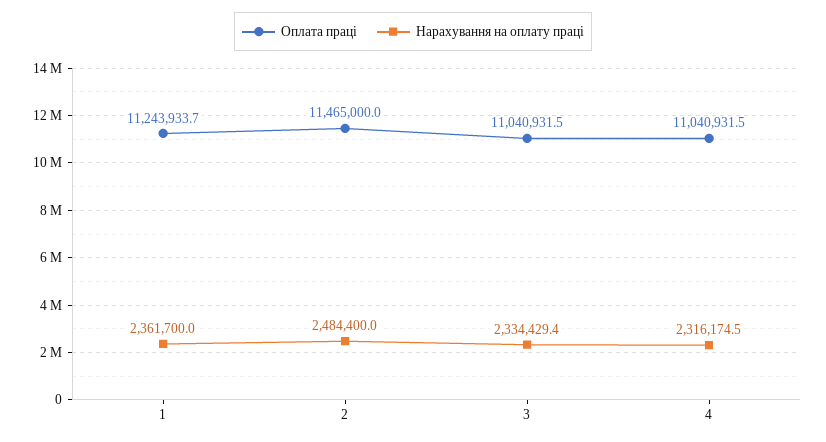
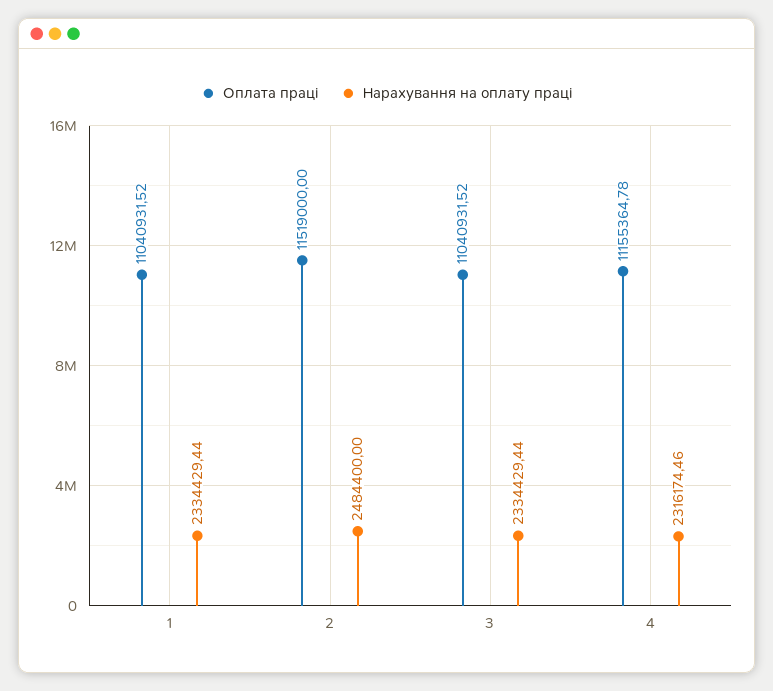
Оплата праці, 1: 11243933.7 -> 11040931.52
Нарахування на оплату праці, 1: 2361700 -> 2334429.44
Оплата праці, 2: 11465000 -> 11519000
Оплата праці, 4: 11040931.5 -> 11155364.78

